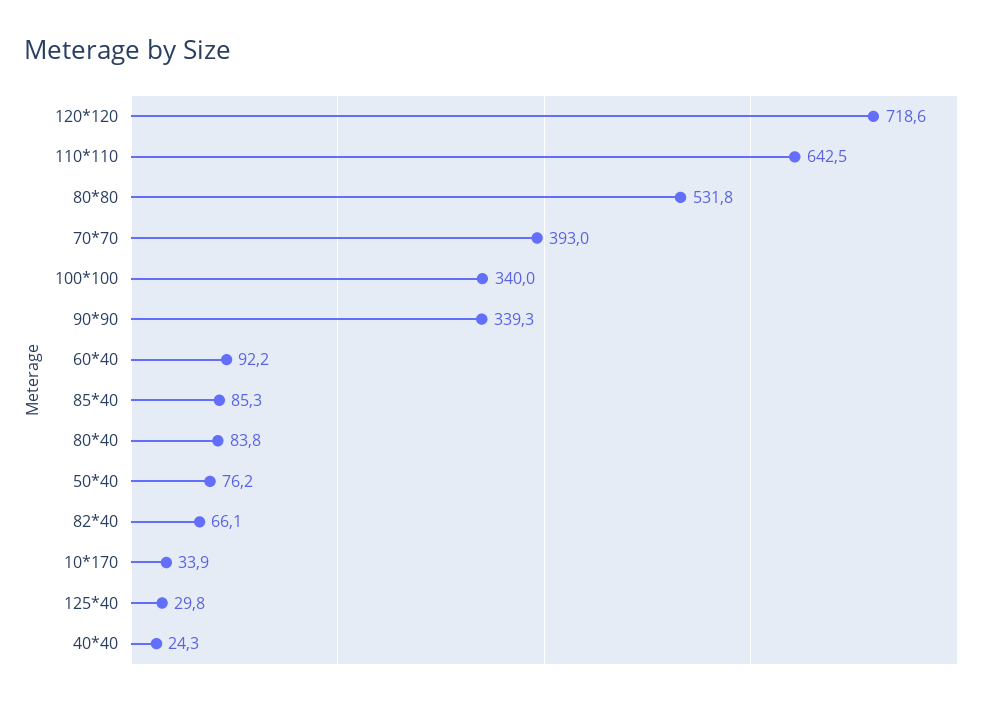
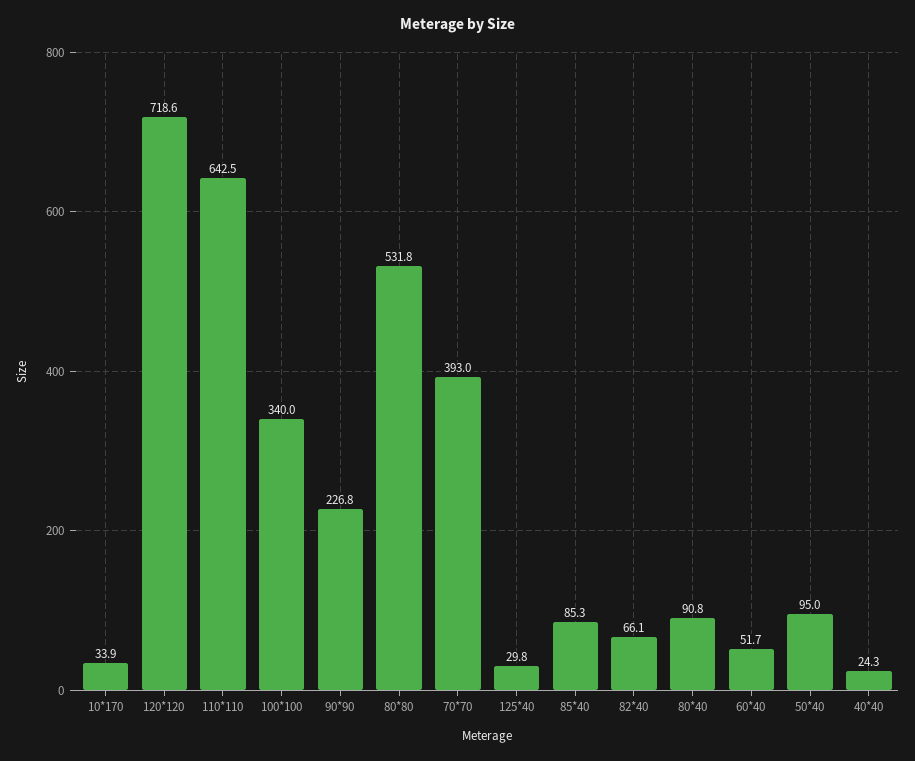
90*90: 339.3 -> 226.8
60*40: 92.2 -> 51.7
80*40: 83.8 -> 90.8
50*40: 76.2 -> 95

